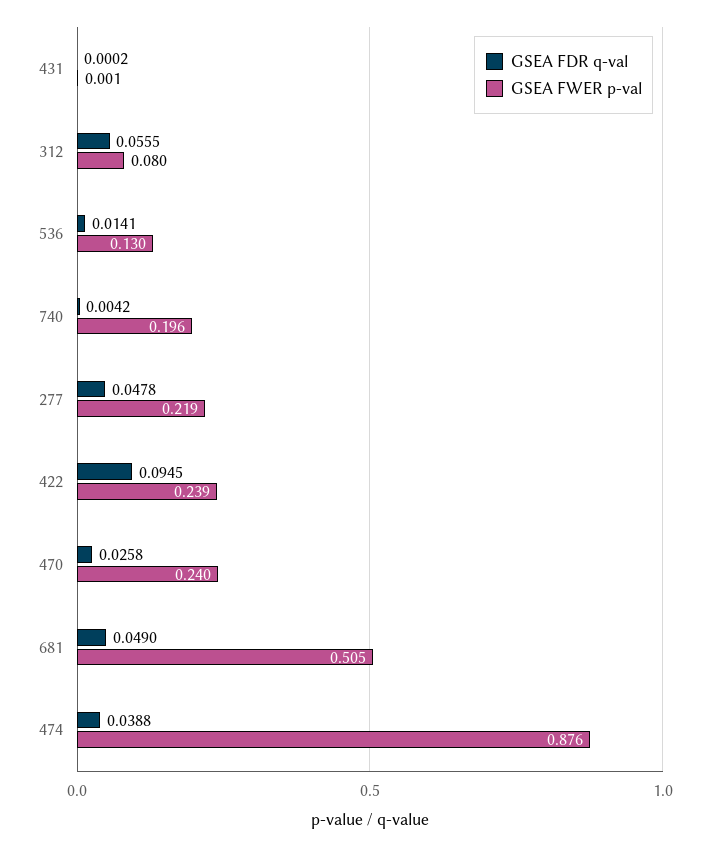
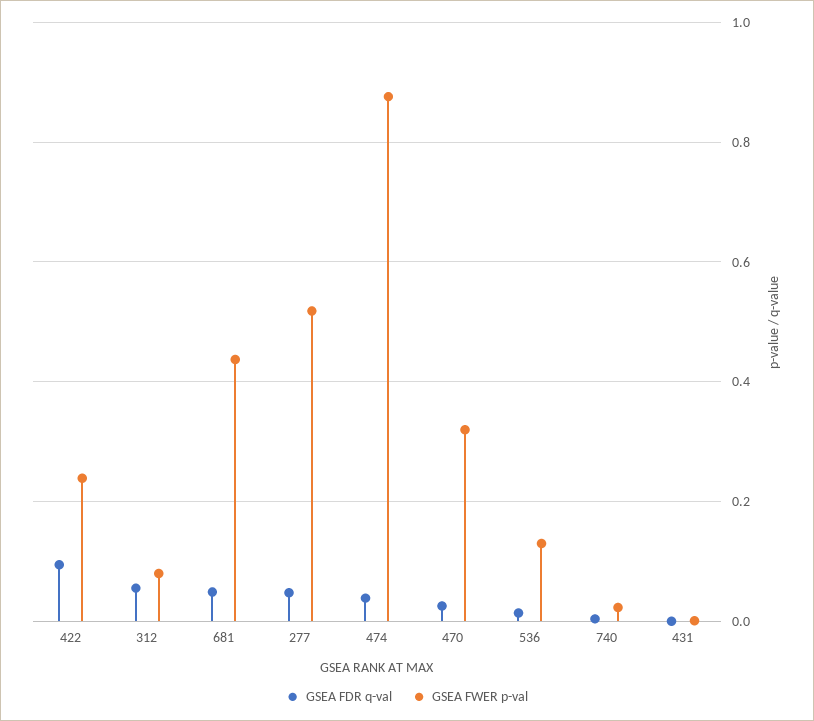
GSEA FWER p-val, 740: 0.196 -> 0.02
GSEA FWER p-val, 277: 0.219 -> 0.52
GSEA FWER p-val, 470: 0.24 -> 0.32
GSEA FWER p-val, 681: 0.505 -> 0.44

